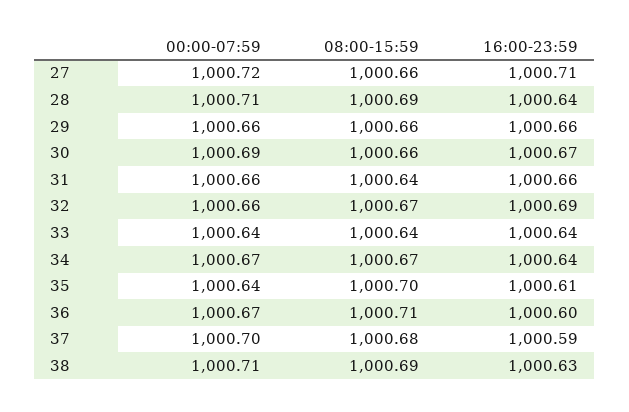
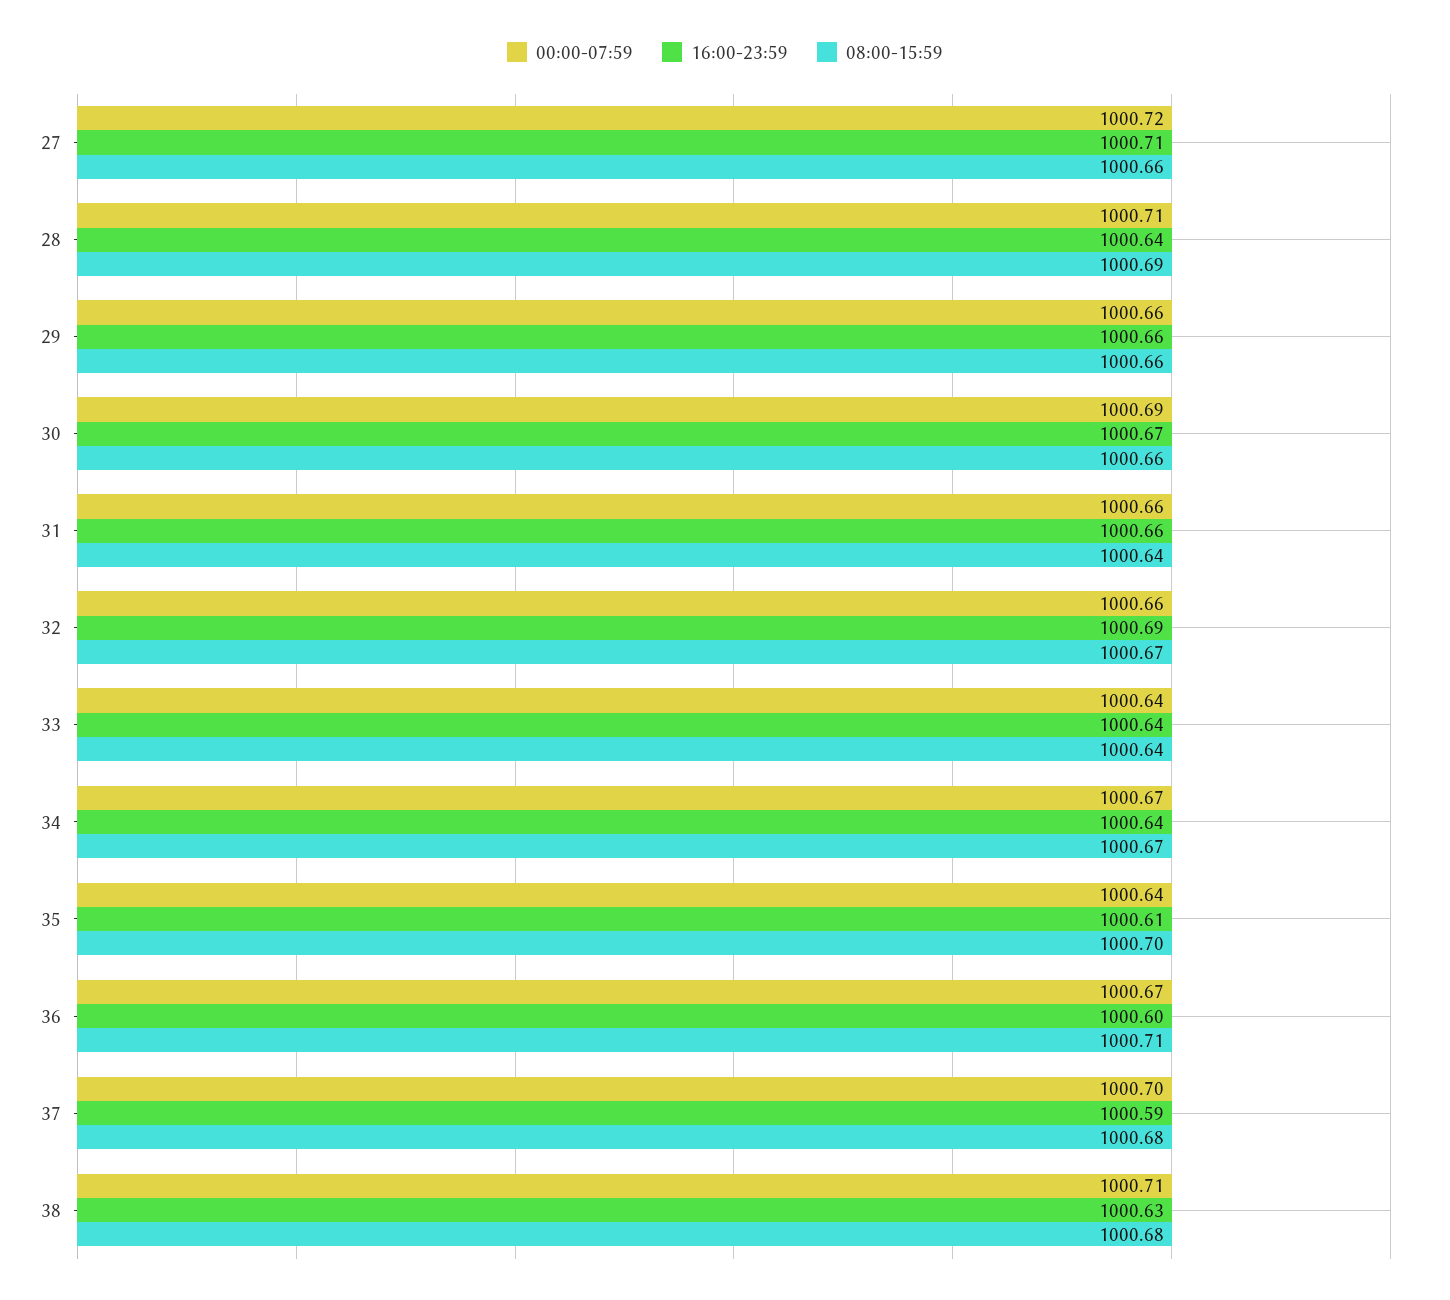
08:00-15:59, 38: 1000.69 -> 1000.68

